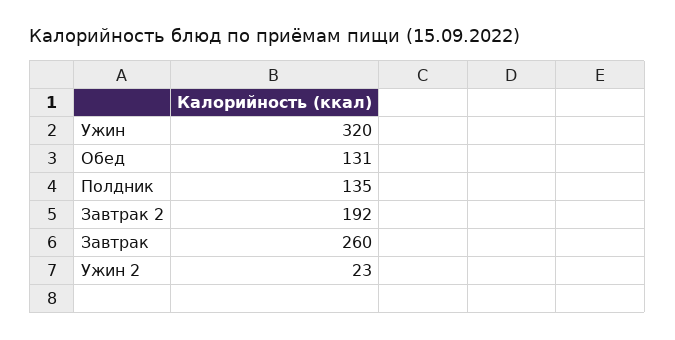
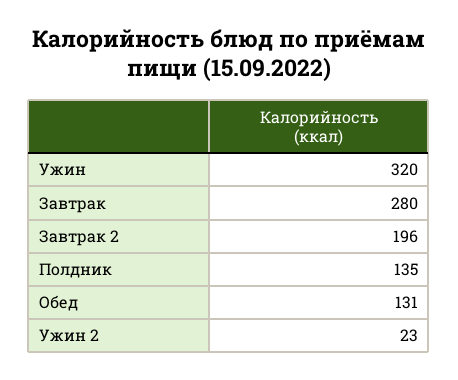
Завтрак 2: 192 -> 196
Завтрак: 260 -> 280

